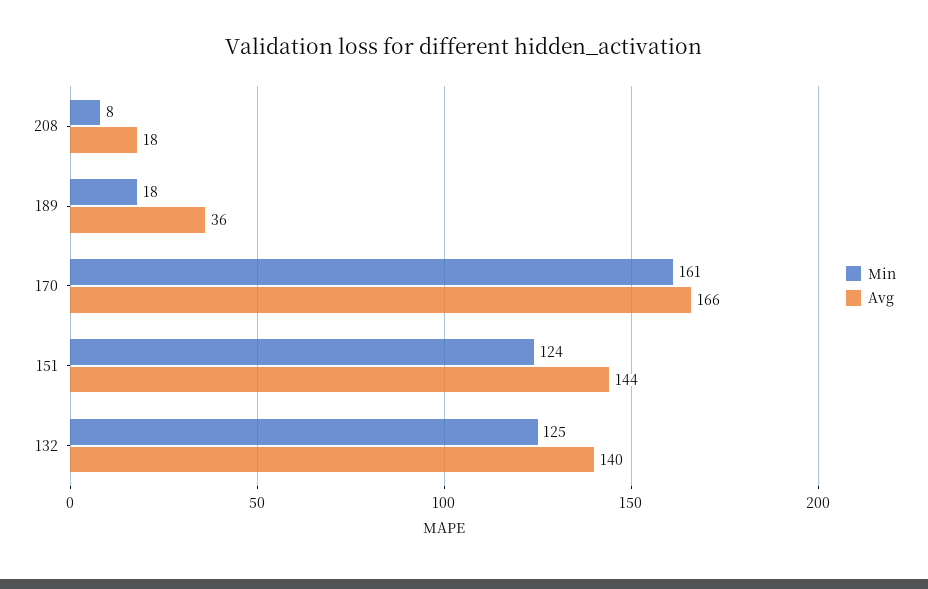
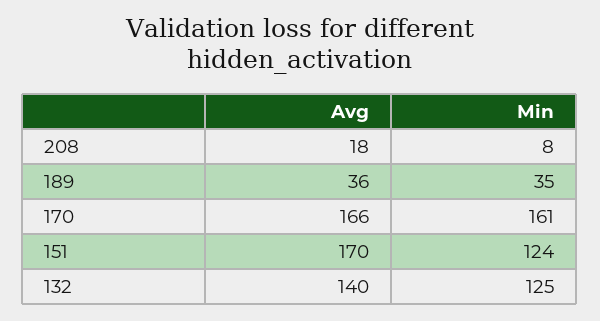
Min, 189: 18 -> 35
Avg, 151: 144 -> 170

